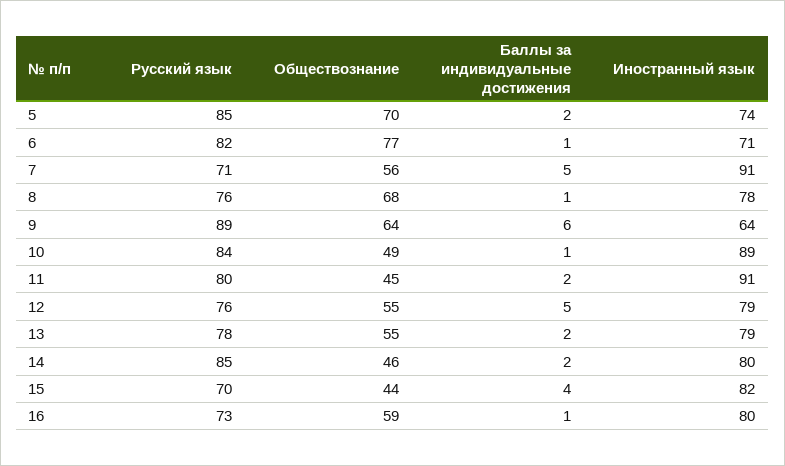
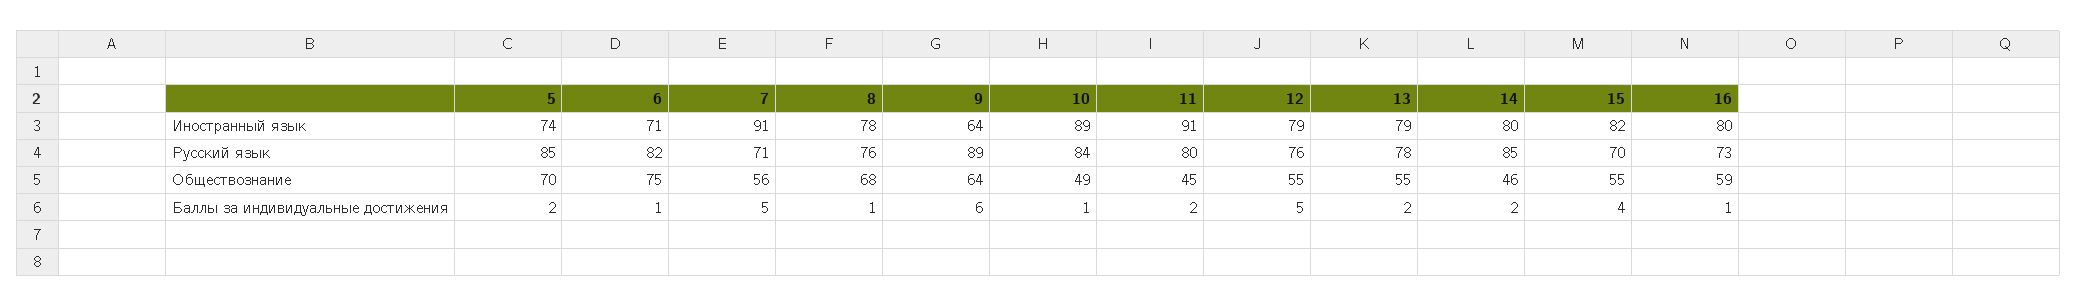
Обществознание, 6: 77 -> 75
Обществознание, 15: 44 -> 55

